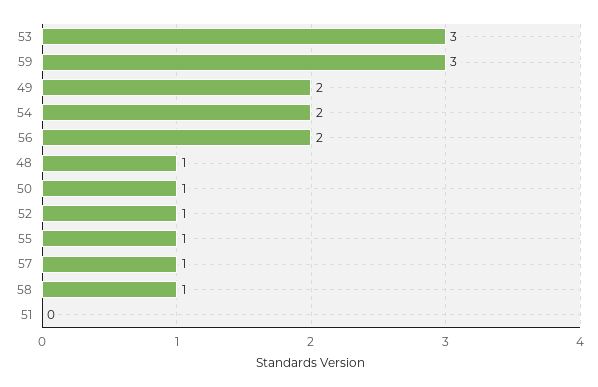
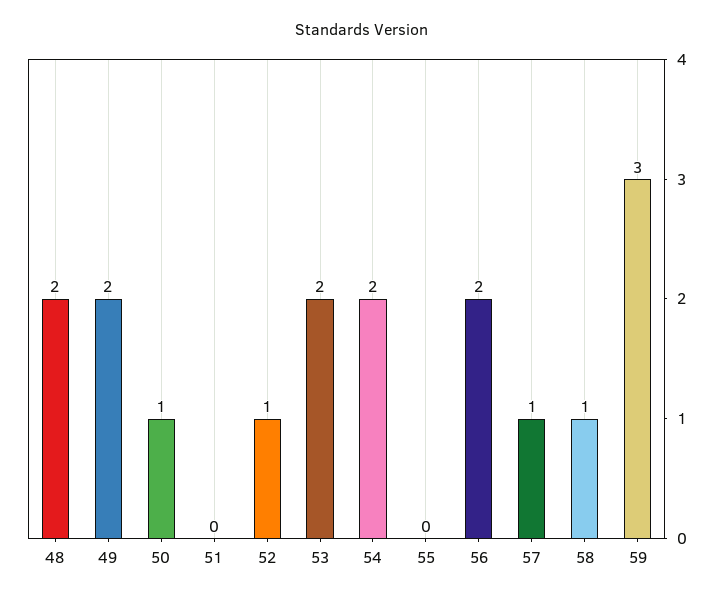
53: 3 -> 2
48: 1 -> 2
55: 1 -> 0

